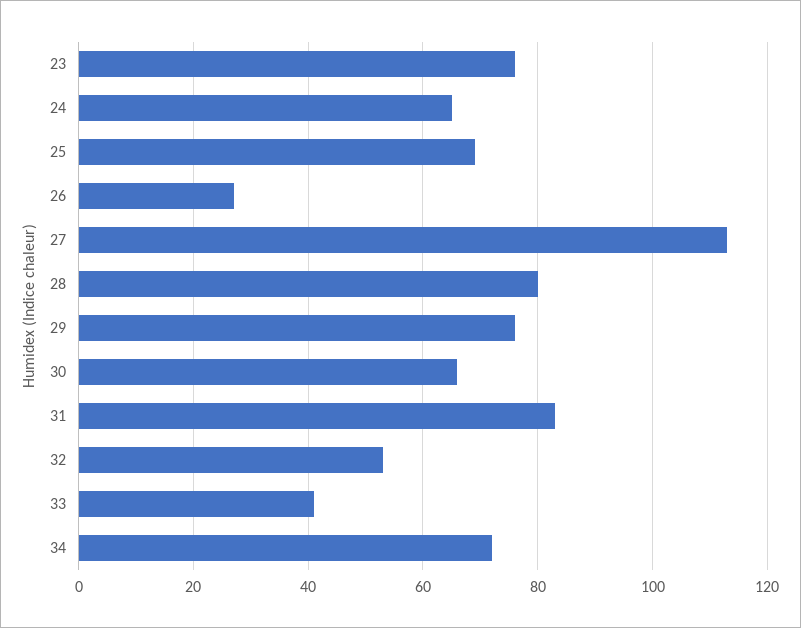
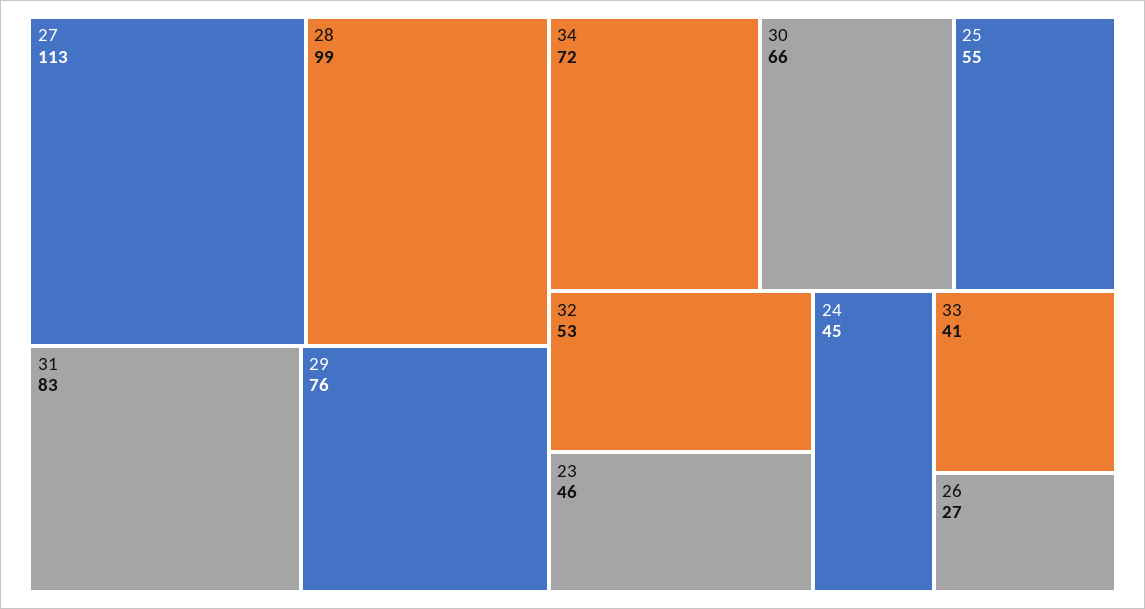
23: 75 -> 46
24: 65 -> 45
25: 70 -> 55
28: 80 -> 99

